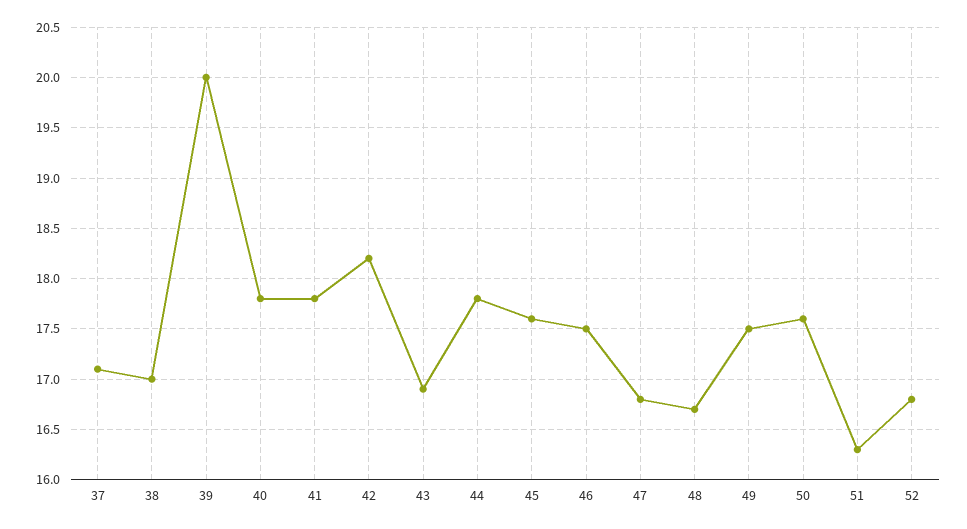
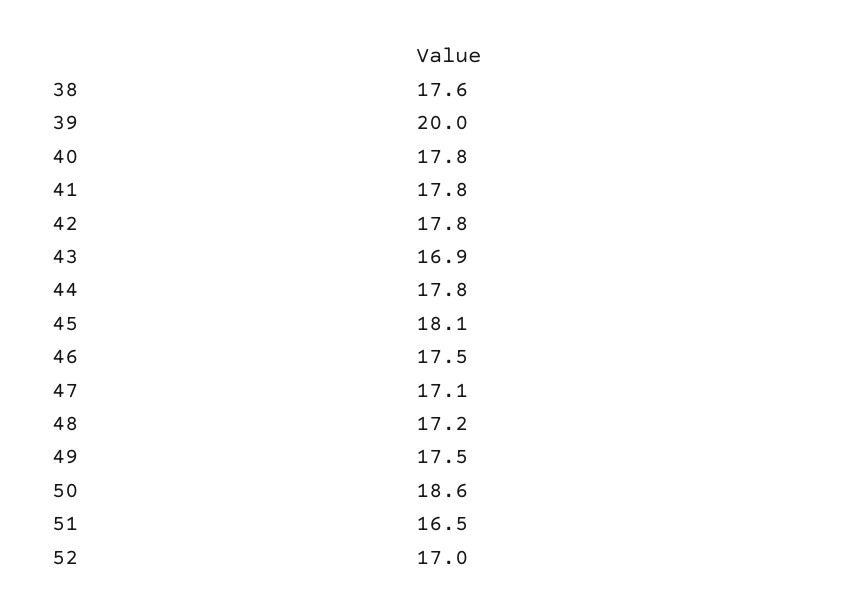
37: 17.1 -> none
38: 17 -> 17.6
42: 18.2 -> 17.8
45: 17.6 -> 18.1
47: 16.8 -> 17.1
48: 16.7 -> 17.2
50: 17.6 -> 18.6
51: 16.3 -> 16.5
52: 16.8 -> 17

